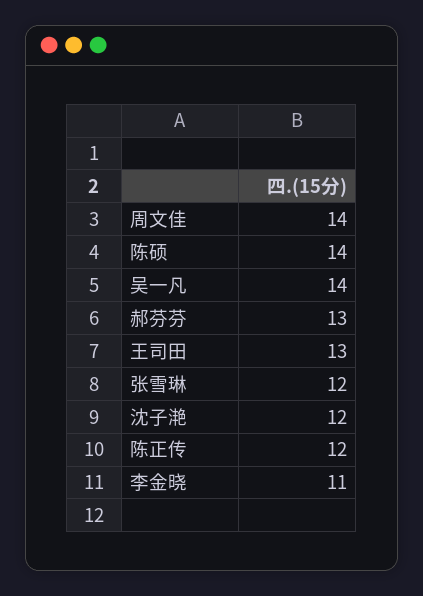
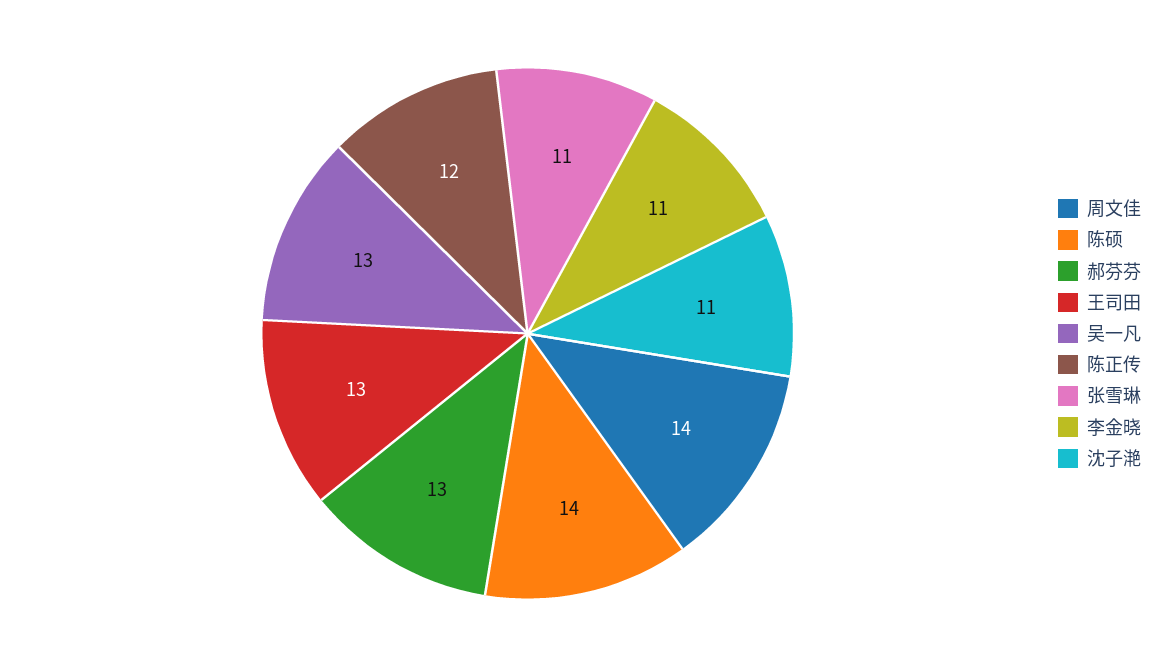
吴一凡: 14 -> 13
张雪琳: 12 -> 11
沈子滟: 12 -> 11

